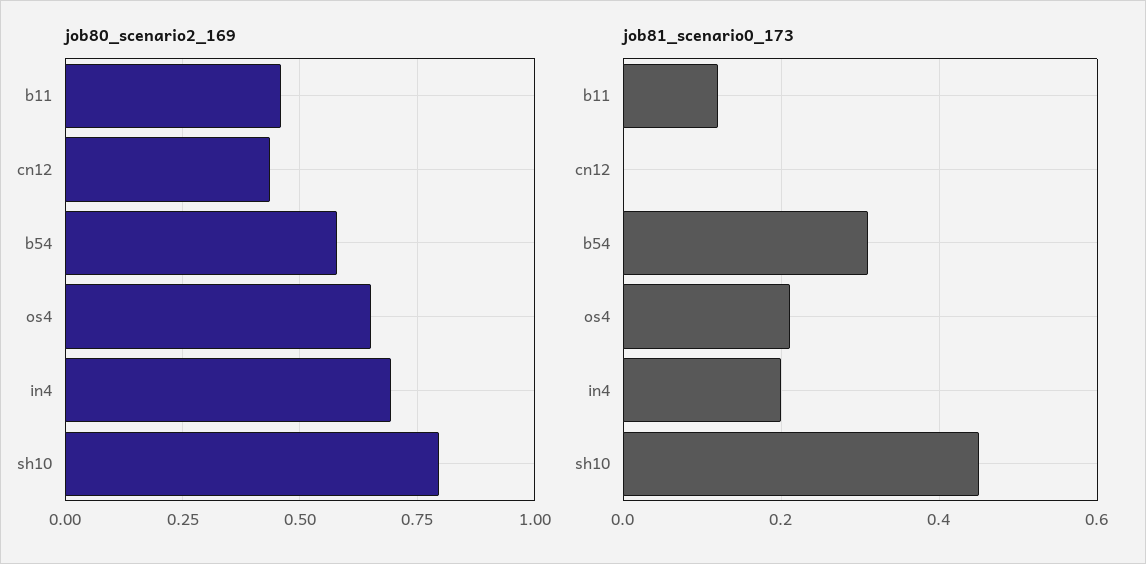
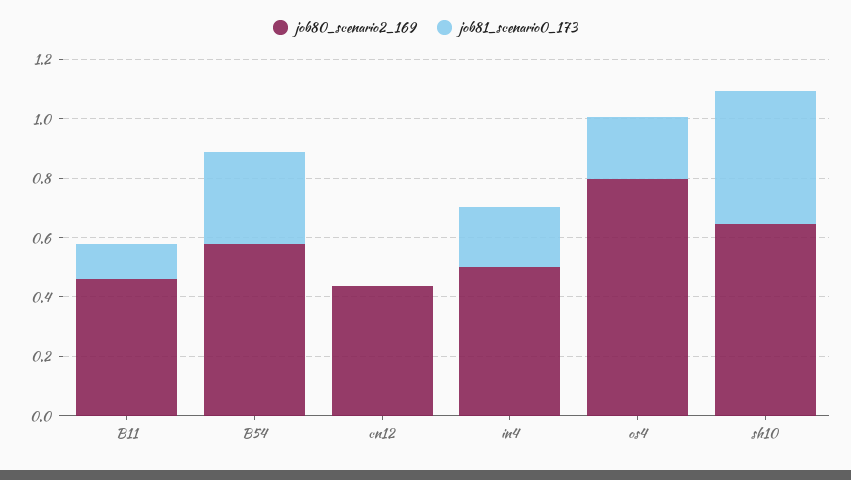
job80_scenario2_169, os4: 0.65 -> 0.8
job80_scenario2_169, in4: 0.7 -> 0.5
job80_scenario2_169, sh10: 0.8 -> 0.65

